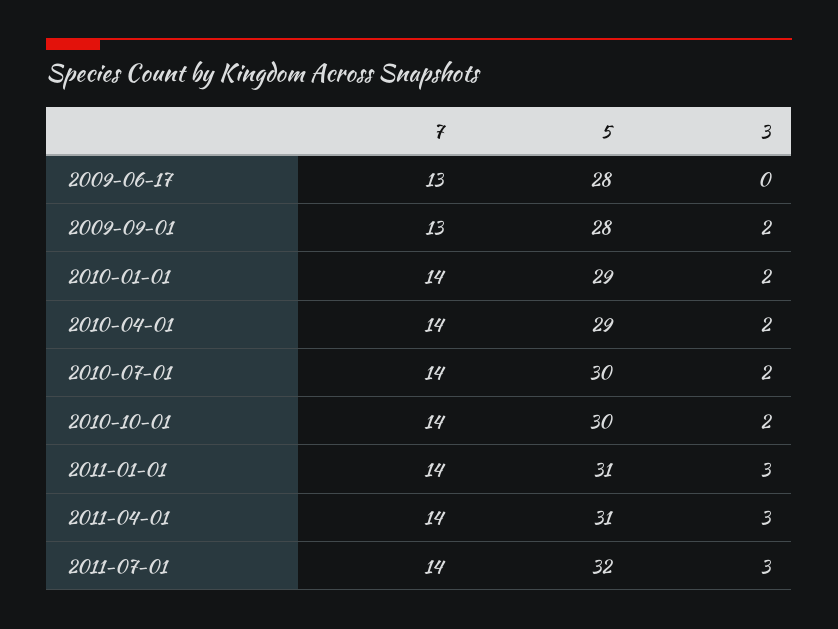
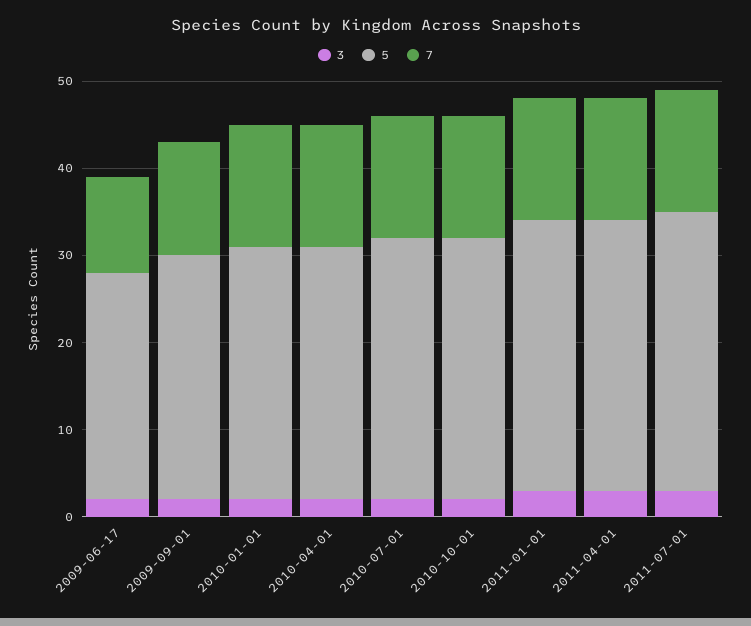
7, 2009-06-17: 13 -> 11
5, 2009-06-17: 28 -> 26
3, 2009-06-17: 0 -> 2

